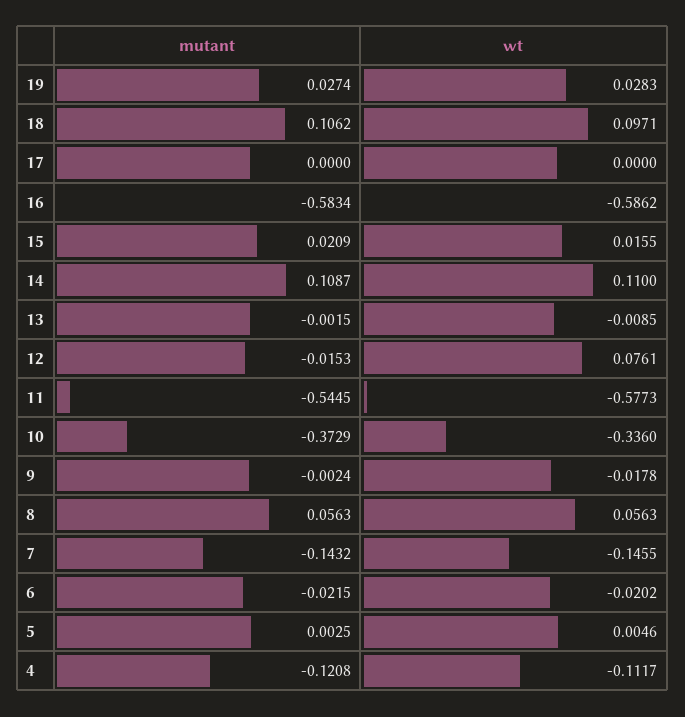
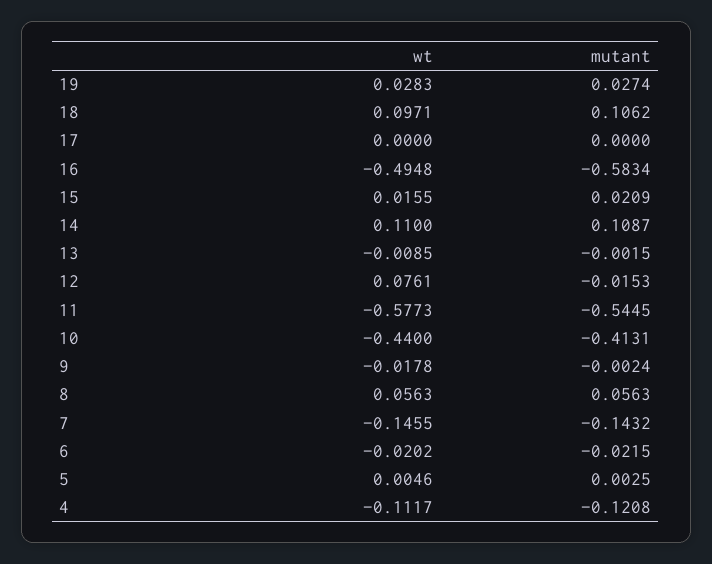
wt, 16: -0.5862 -> -0.4948
mutant, 10: -0.3729 -> -0.4131
wt, 10: -0.336 -> -0.44

